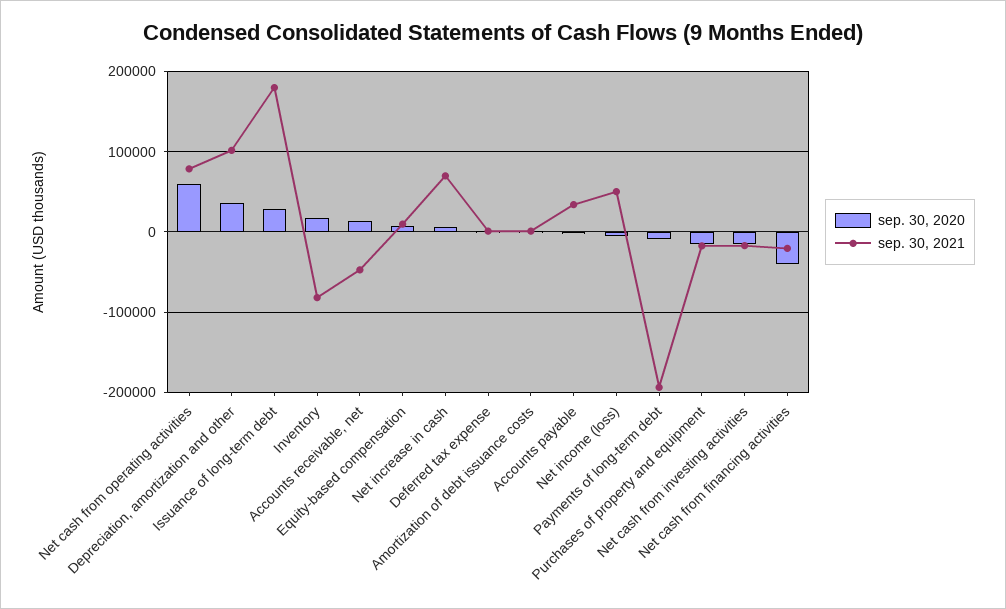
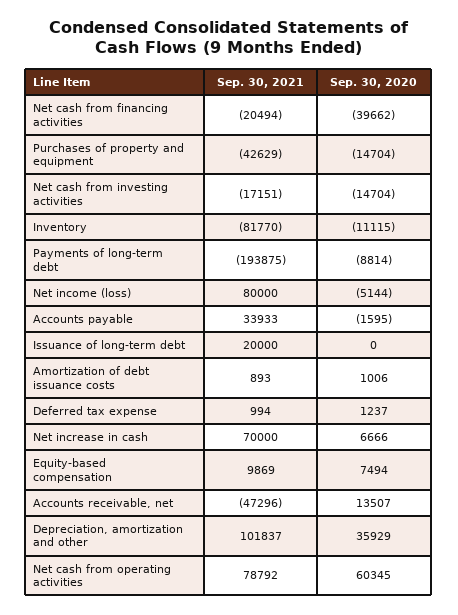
sep. 30, 2020, Issuance of long-term debt: 30000 -> 0
sep. 30, 2021, Issuance of long-term debt: 180000 -> 20000
sep. 30, 2020, Inventory: 20000 -> -11115
sep. 30, 2021, Net income (loss): 50000 -> 80000
sep. 30, 2021, Purchases of property and equipment: -20000 -> -42629

